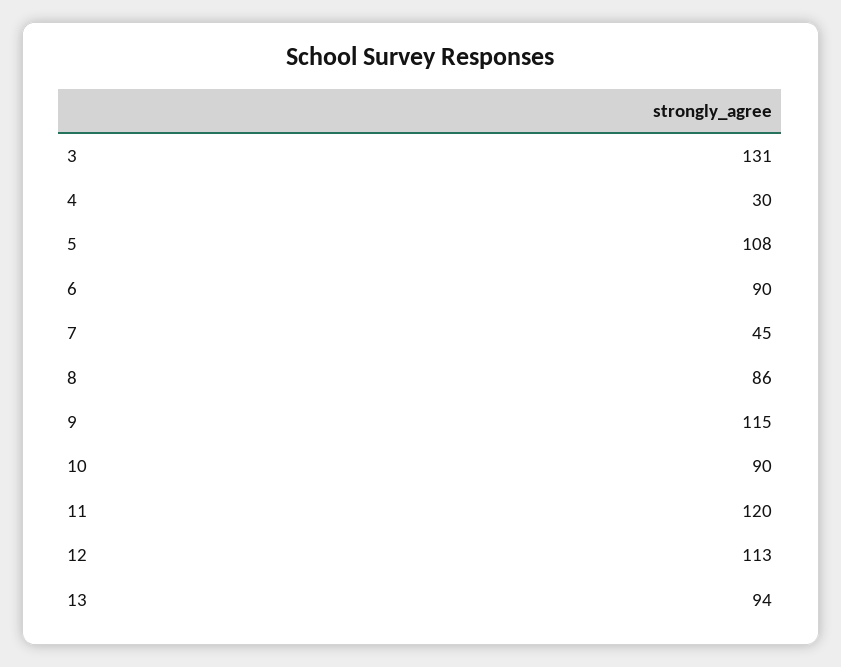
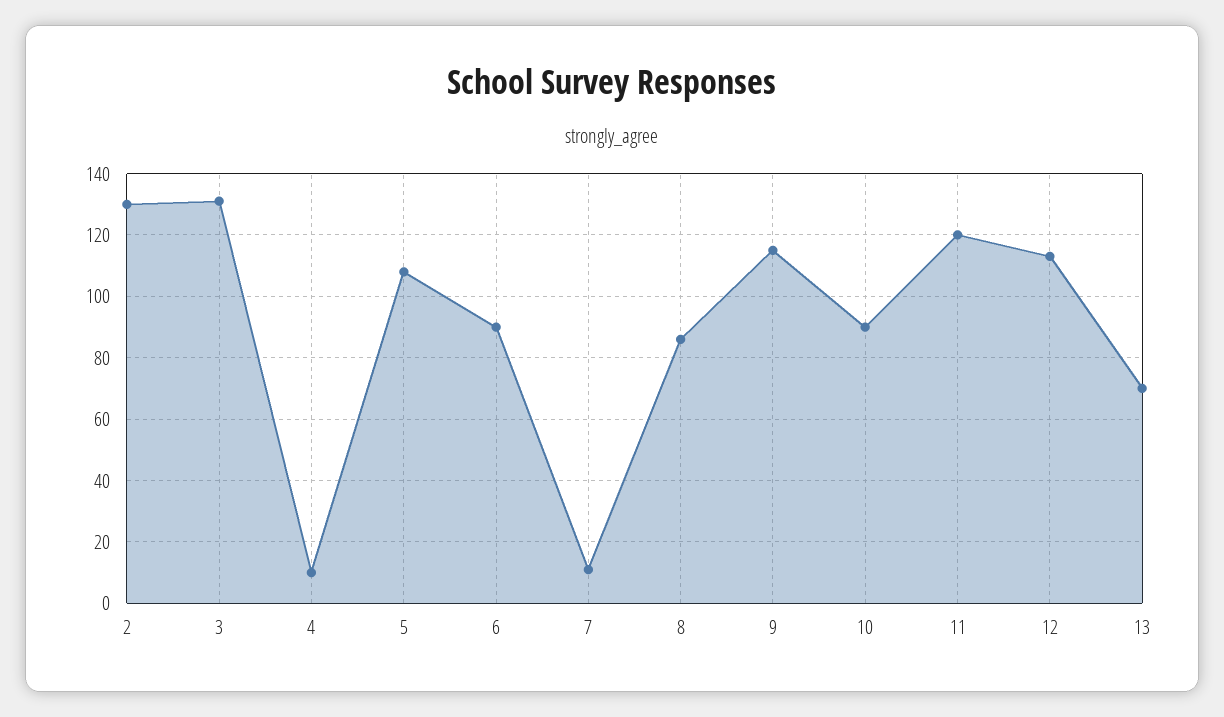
4: 30 -> 10
7: 45 -> 10
13: 94 -> 70
2: none -> 130

